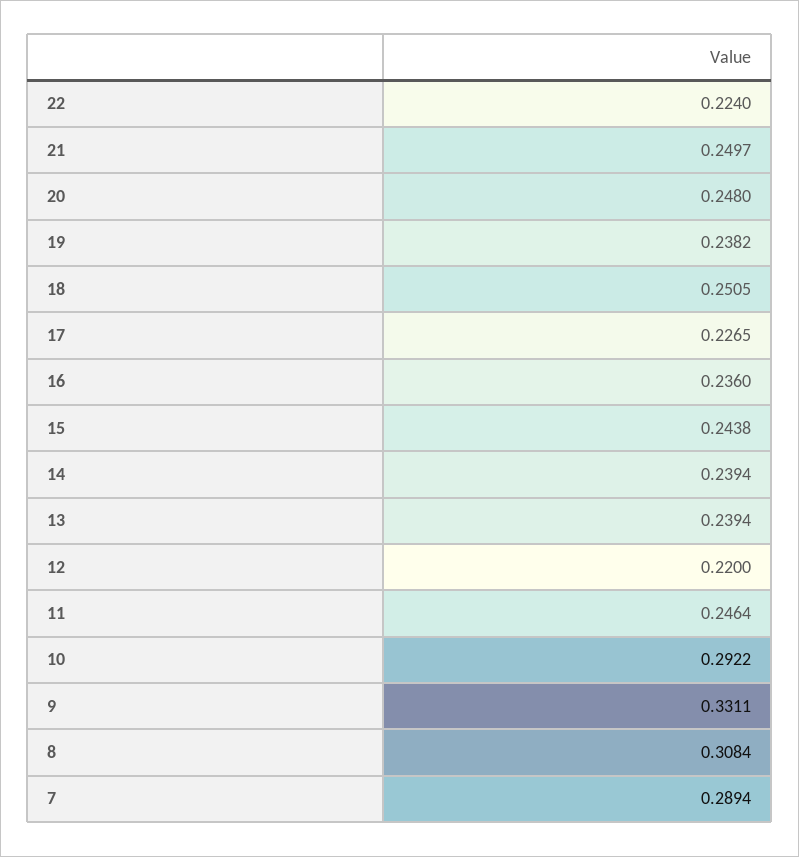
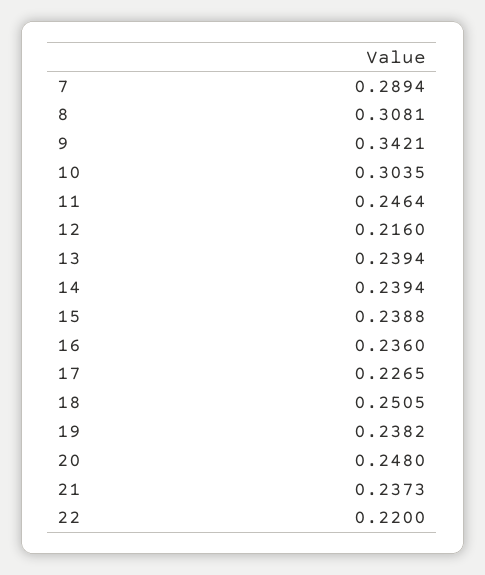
22: 0.224 -> 0.22
21: 0.2497 -> 0.2373
15: 0.2438 -> 0.2388
12: 0.22 -> 0.216
10: 0.2922 -> 0.3035
9: 0.3311 -> 0.3421
8: 0.3084 -> 0.3081

